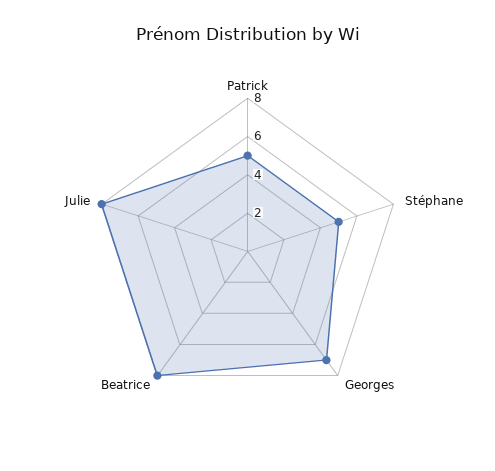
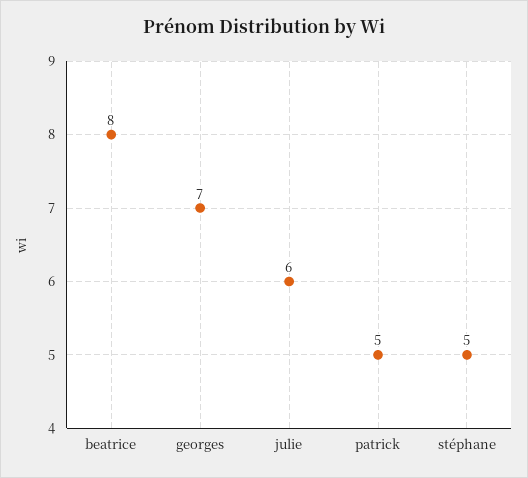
Julie: 8 -> 6

